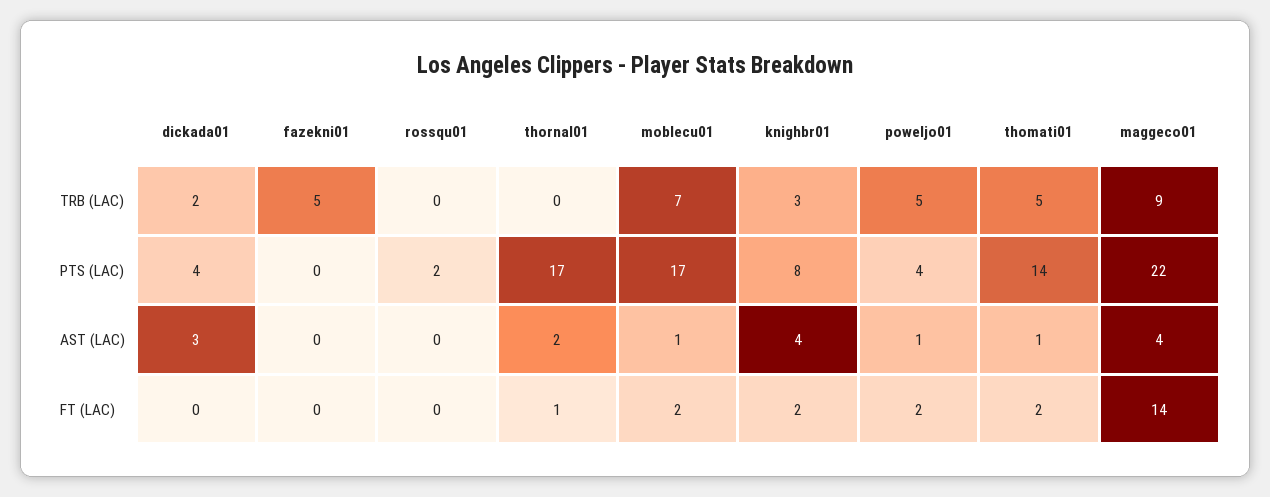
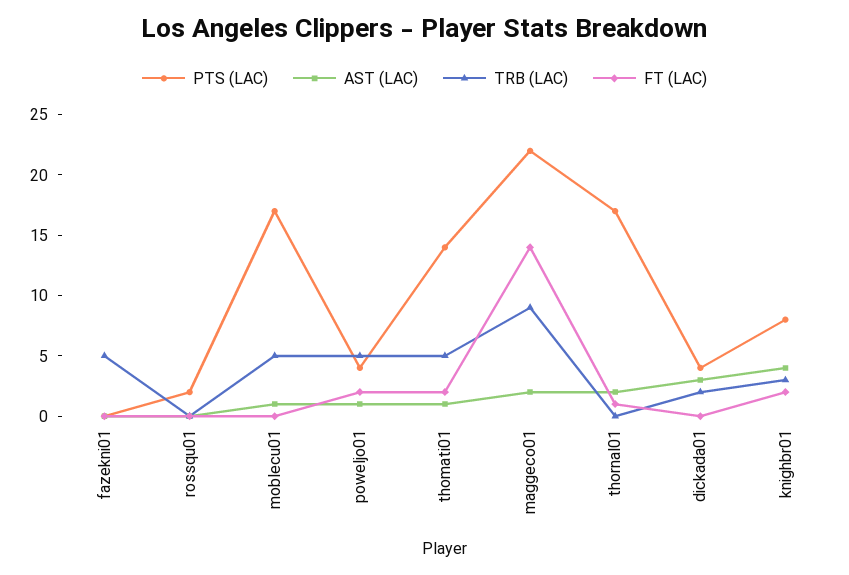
TRB (LAC), moblecu01: 7 -> 5
AST (LAC), maggeco01: 4 -> 2
FT (LAC), moblecu01: 2 -> 0

